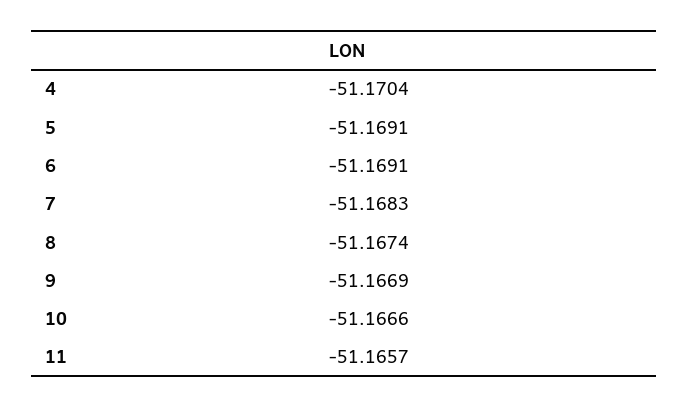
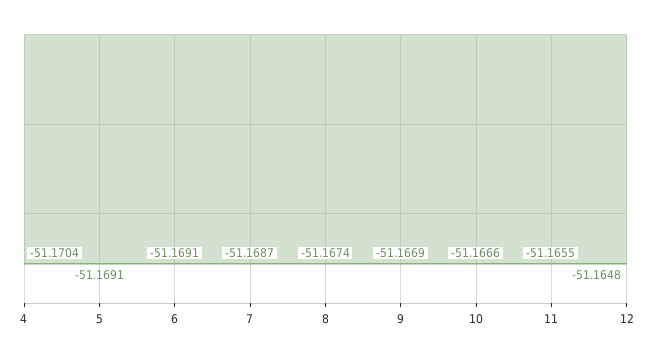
7: -51.1683 -> -51.1687
11: -51.1657 -> -51.1655
12: none -> -51.1648

